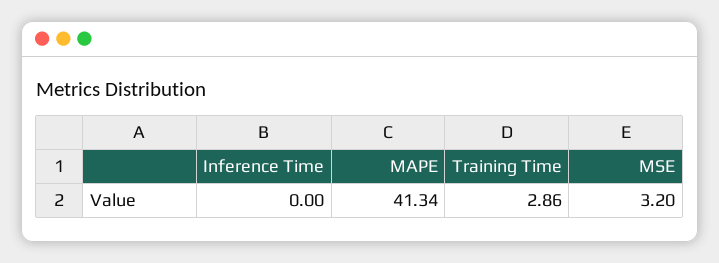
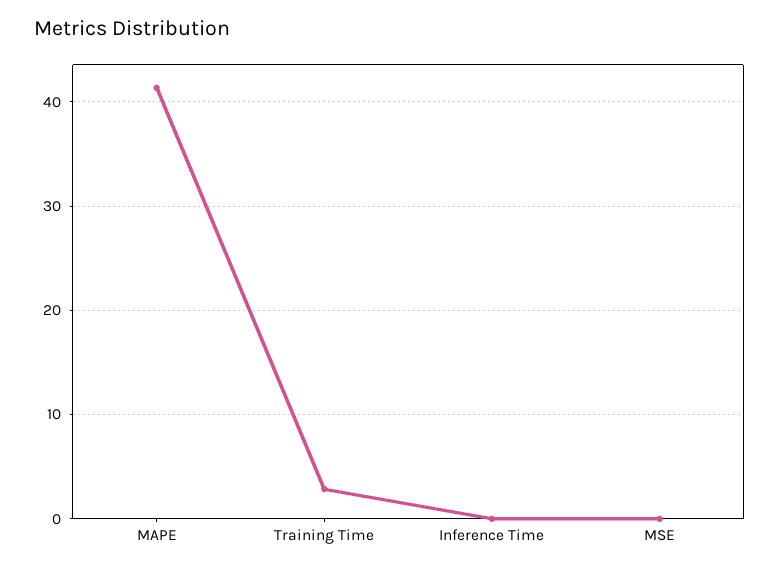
MSE: 3.2 -> 0

